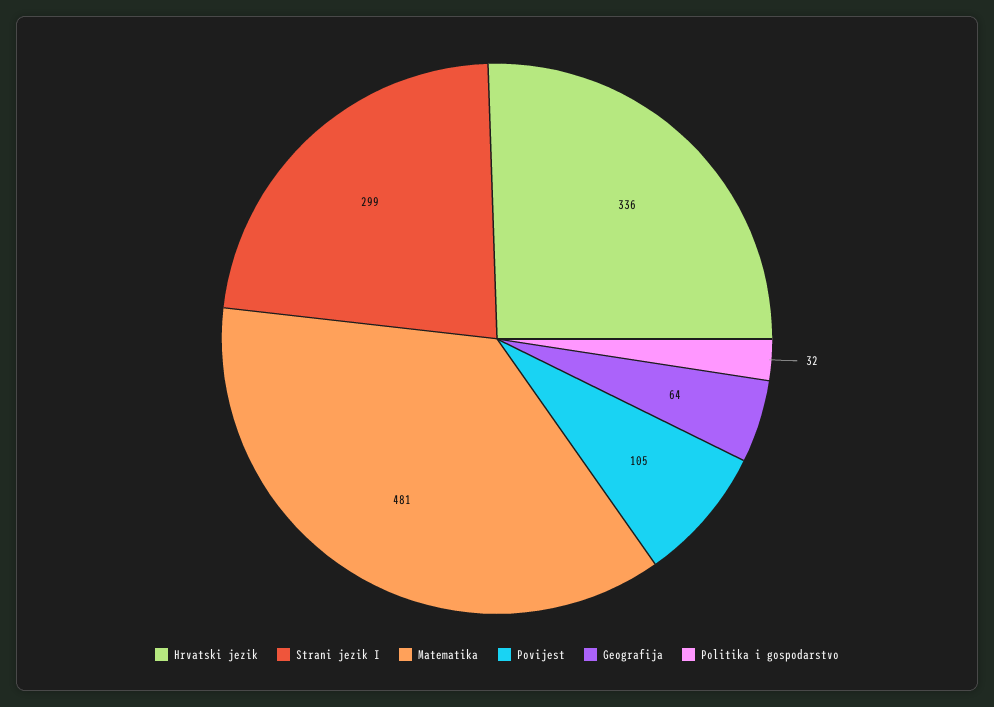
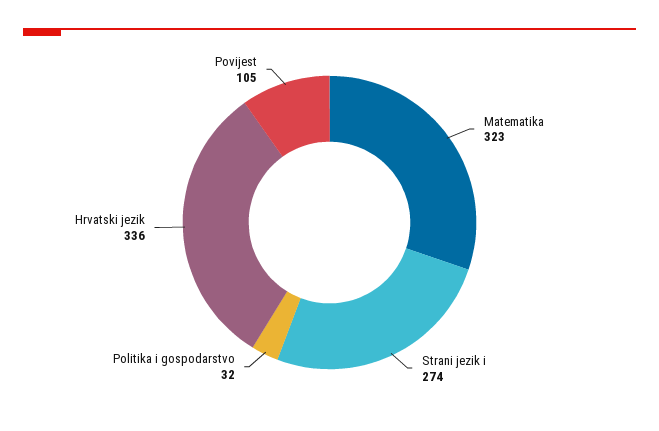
Strani jezik I: 299 -> 274
Matematika: 481 -> 323
Geografija: 64 -> none

